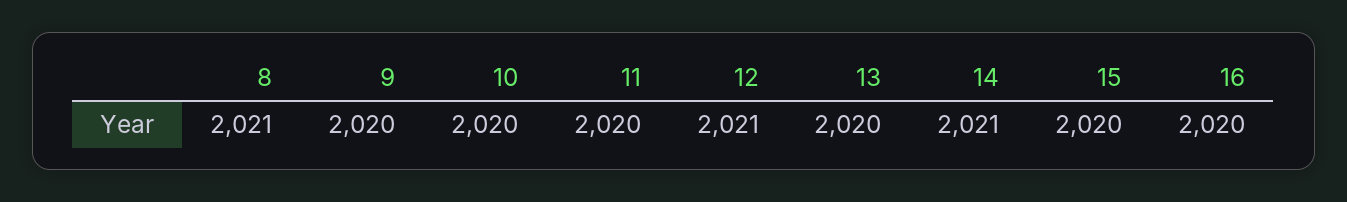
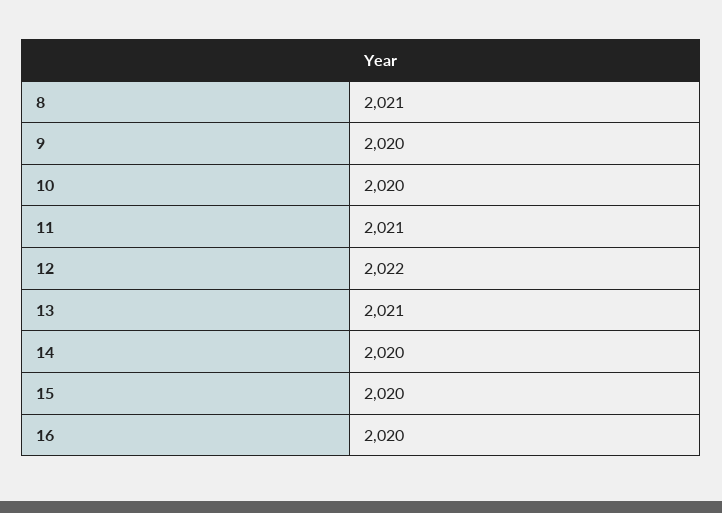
11: 2020 -> 2021
12: 2021 -> 2022
13: 2020 -> 2021
14: 2021 -> 2020

